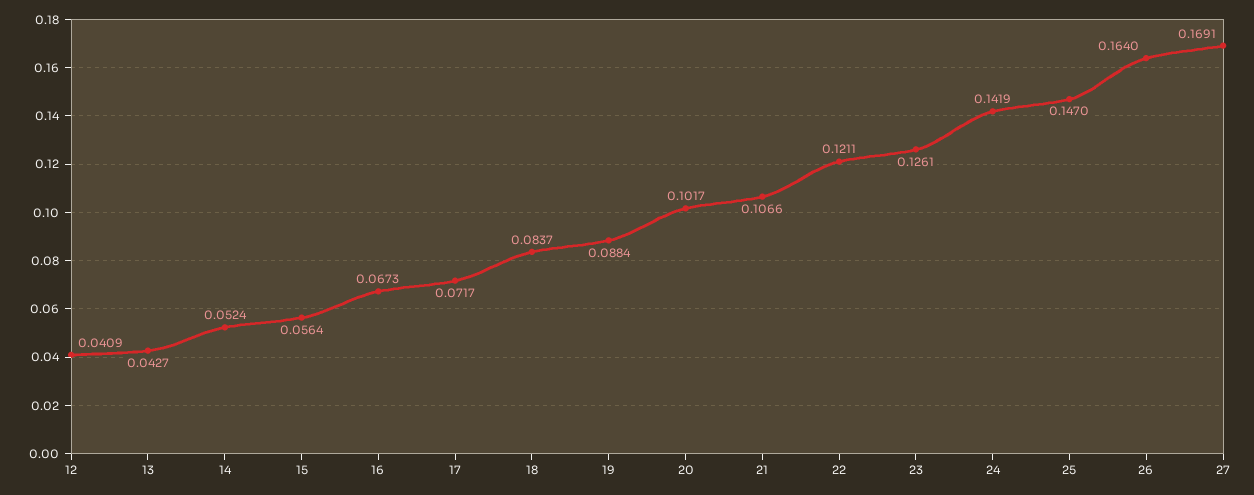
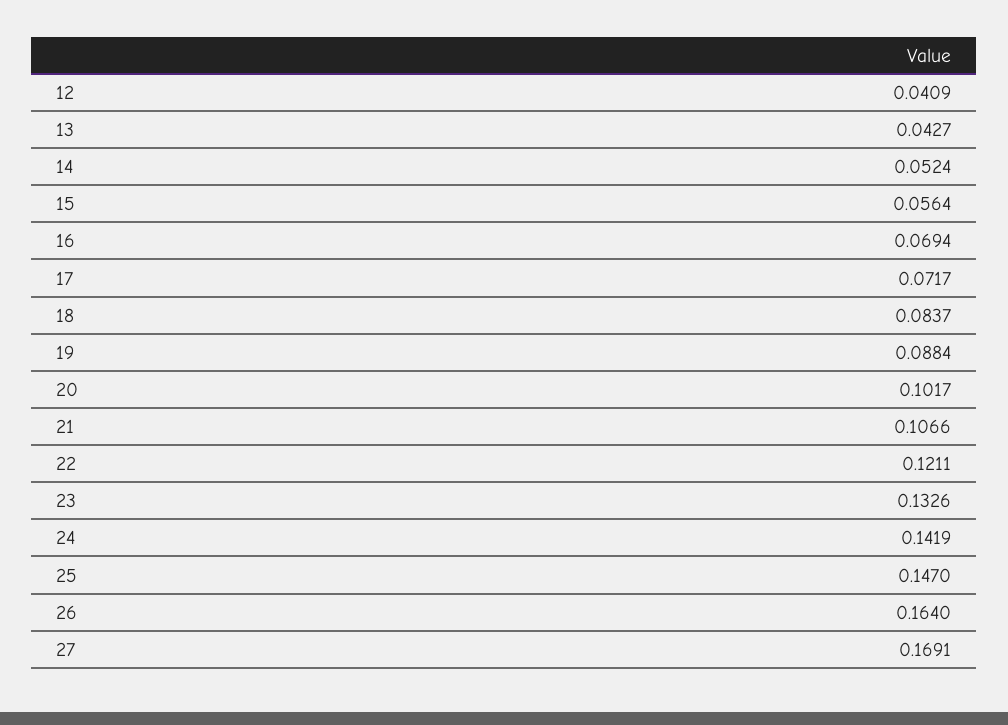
16: 0.0673 -> 0.0694
23: 0.1261 -> 0.1326

